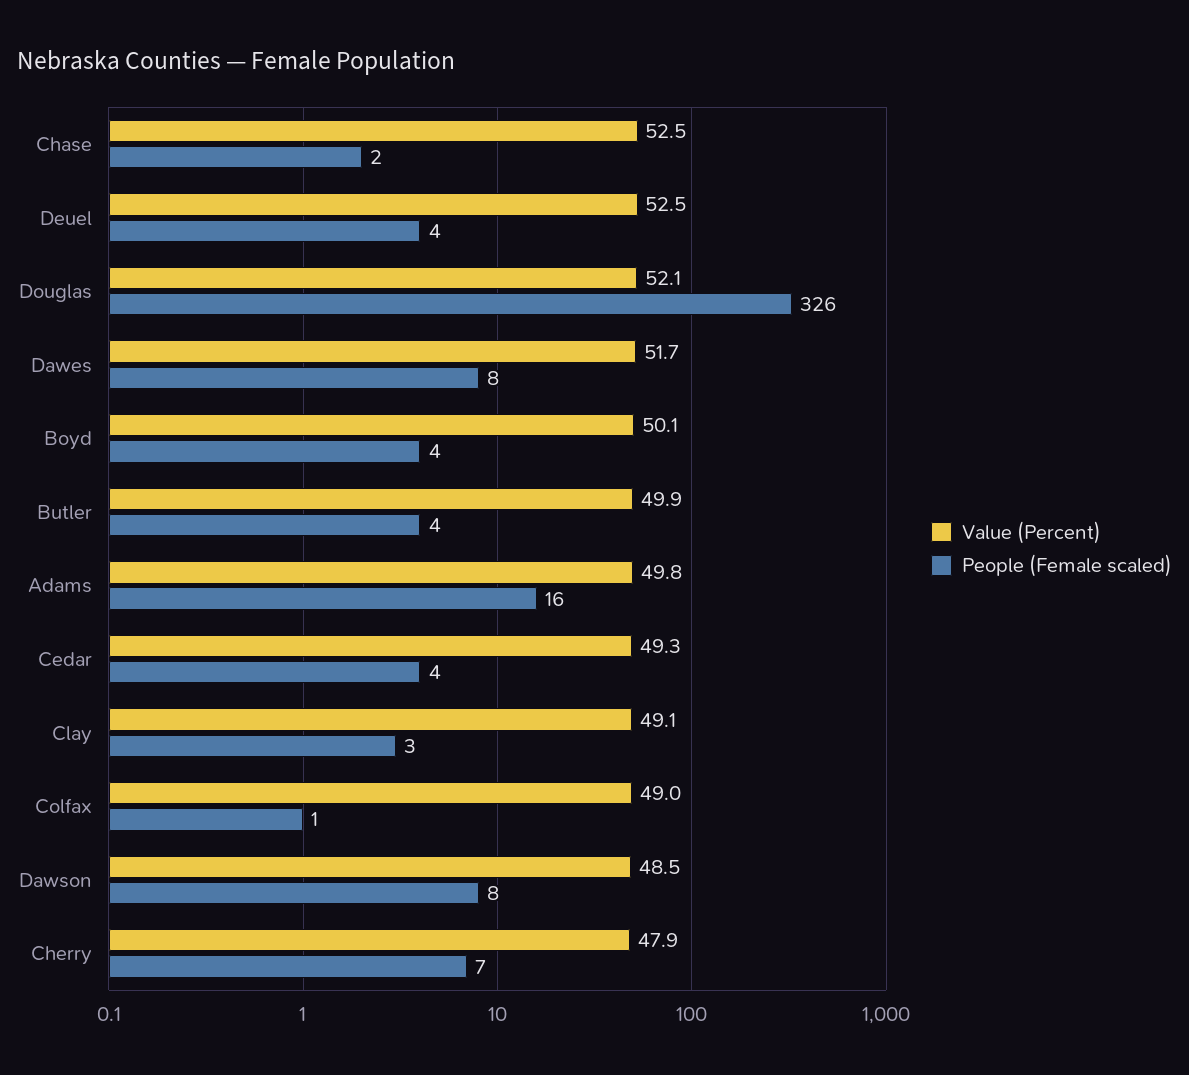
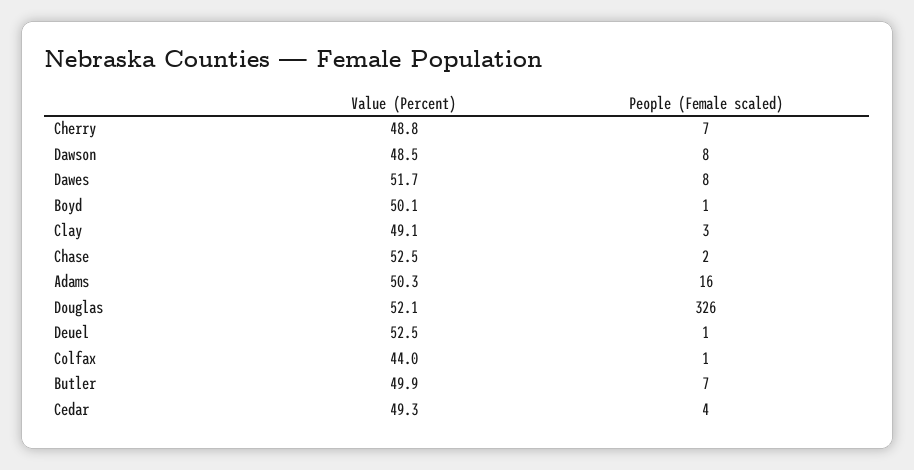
People (Female scaled), Deuel: 4 -> 1
People (Female scaled), Boyd: 4 -> 1
People (Female scaled), Butler: 4 -> 7
Value (Percent), Adams: 49.8 -> 50.3
Value (Percent), Colfax: 49 -> 44
Value (Percent), Cherry: 47.9 -> 48.8

